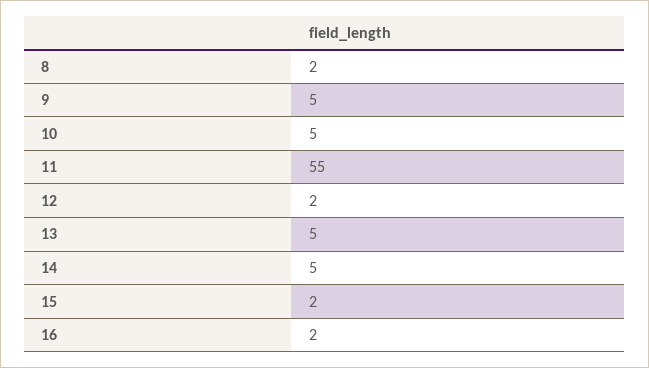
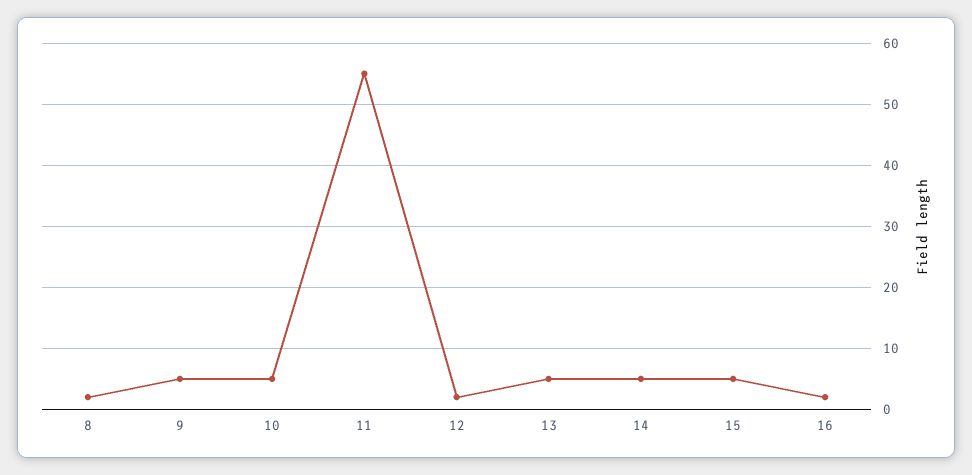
15: 2 -> 5

